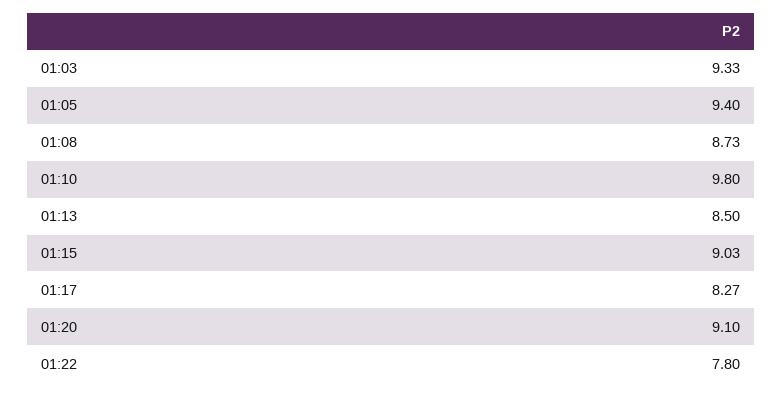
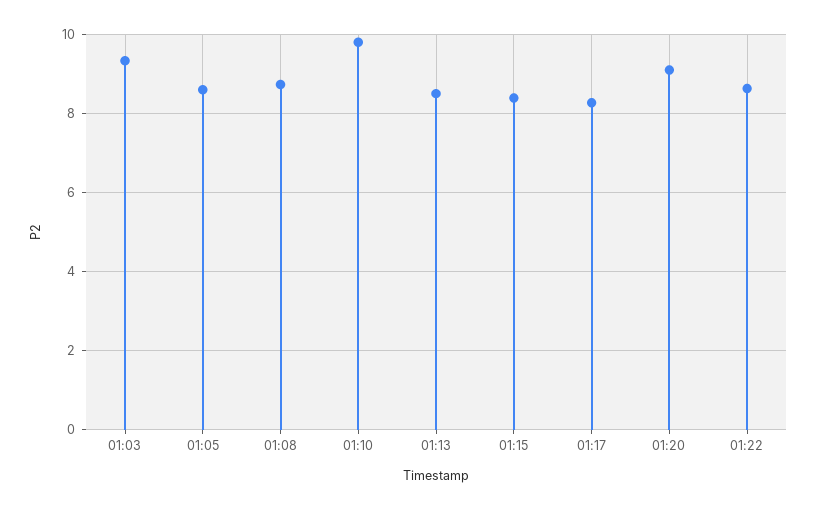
01:05: 9.4 -> 8.6
01:15: 9.03 -> 8.4
01:22: 7.8 -> 8.6

